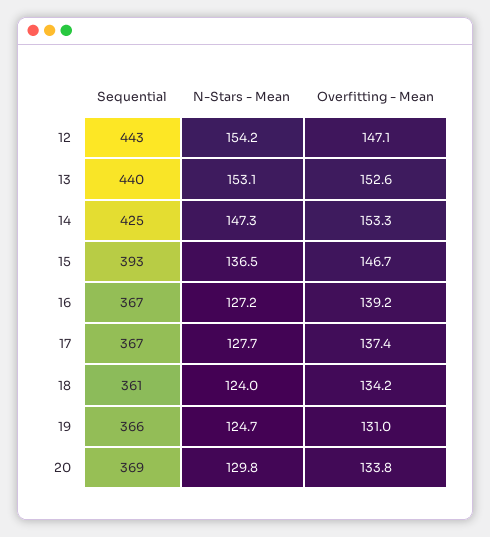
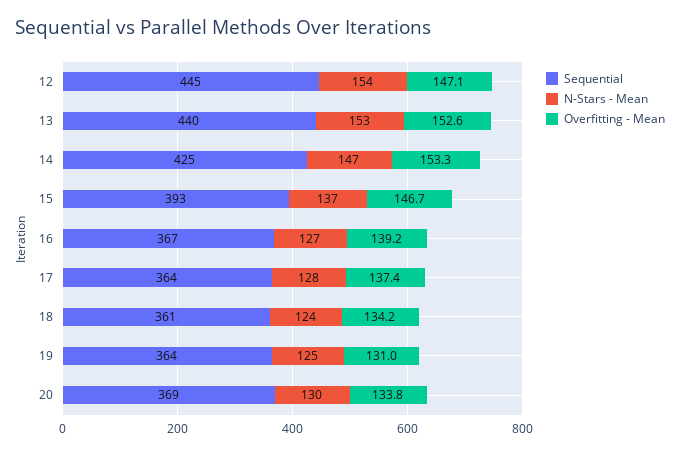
Sequential, 12: 443 -> 445
Sequential, 17: 367 -> 364
Sequential, 19: 366 -> 364

